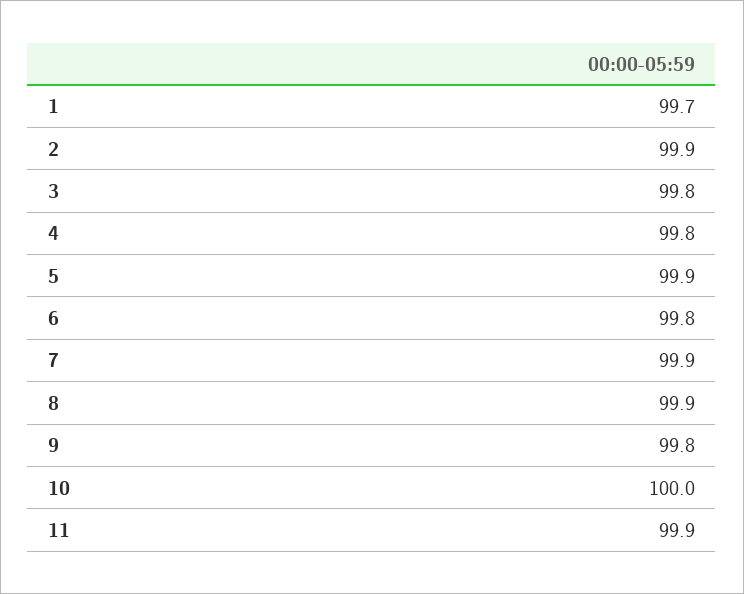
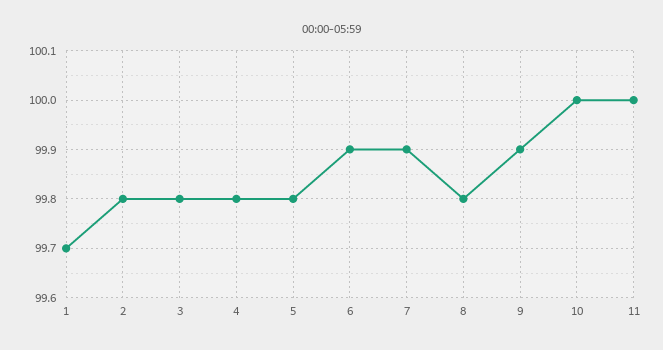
2: 99.9 -> 99.8
5: 99.9 -> 99.8
6: 99.8 -> 99.9
8: 99.9 -> 99.8
9: 99.8 -> 99.9
11: 99.9 -> 100

